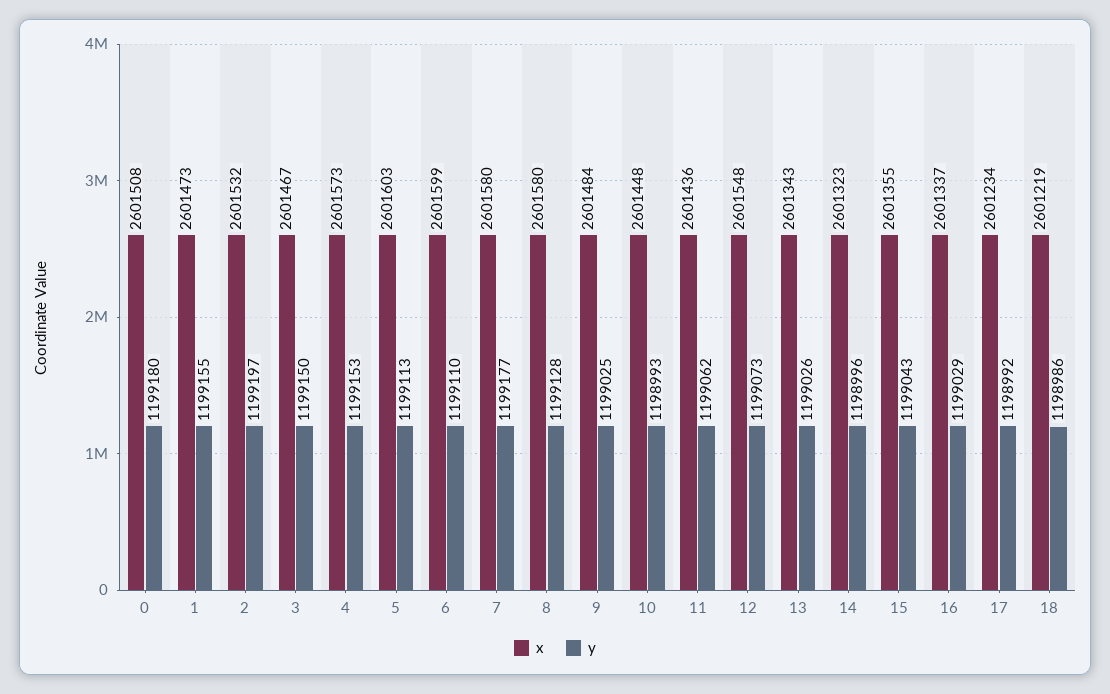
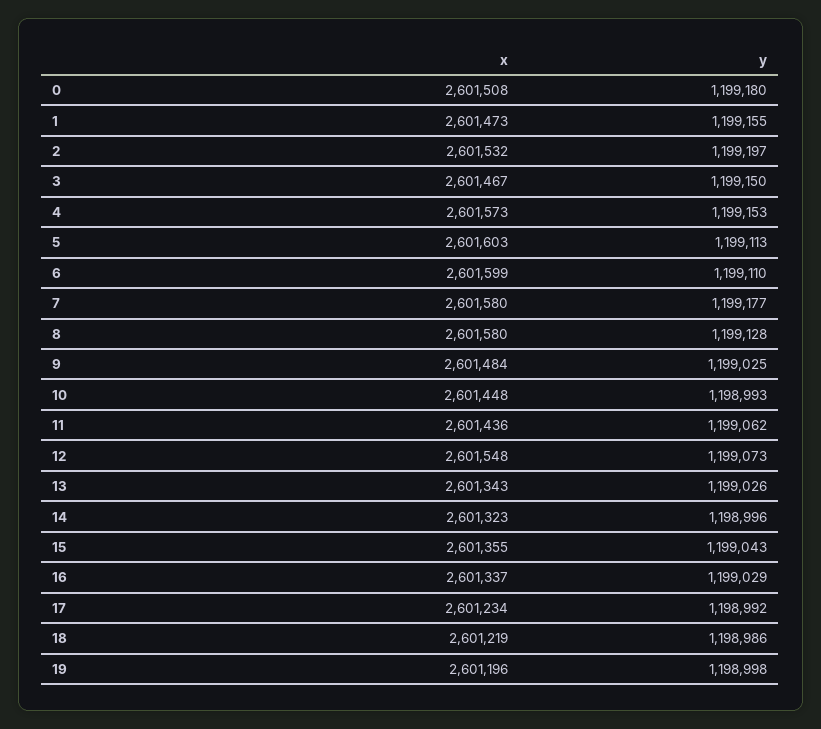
x, 19: none -> 2601196
y, 19: none -> 1198998

